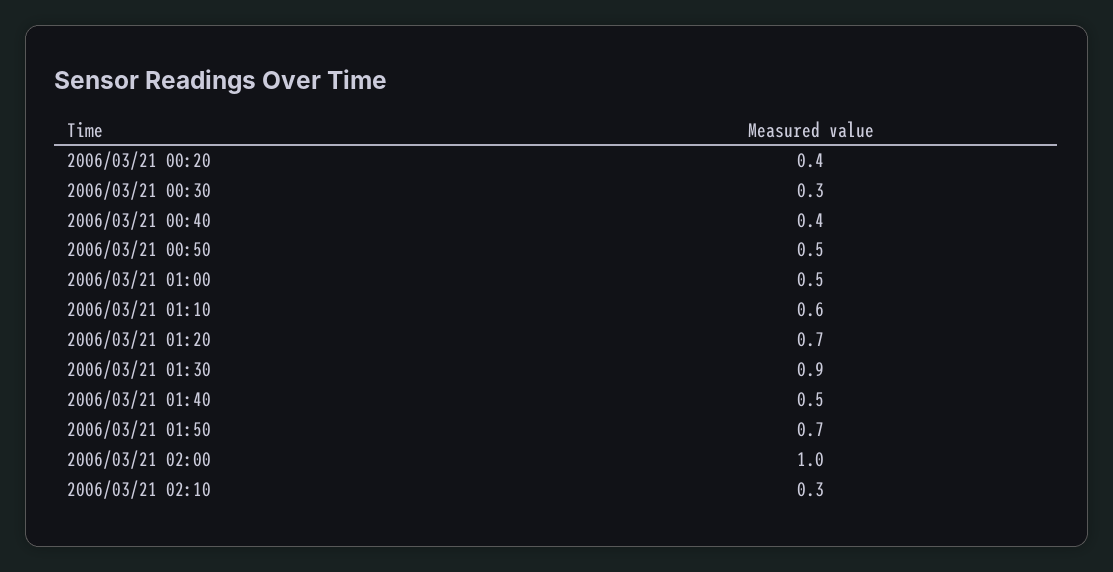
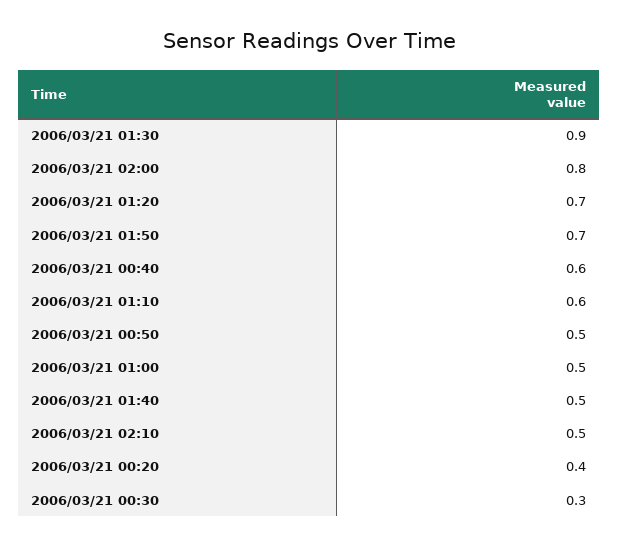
2006/03/21 00:40: 0.4 -> 0.6
2006/03/21 02:00: 1 -> 0.8
2006/03/21 02:10: 0.3 -> 0.5

